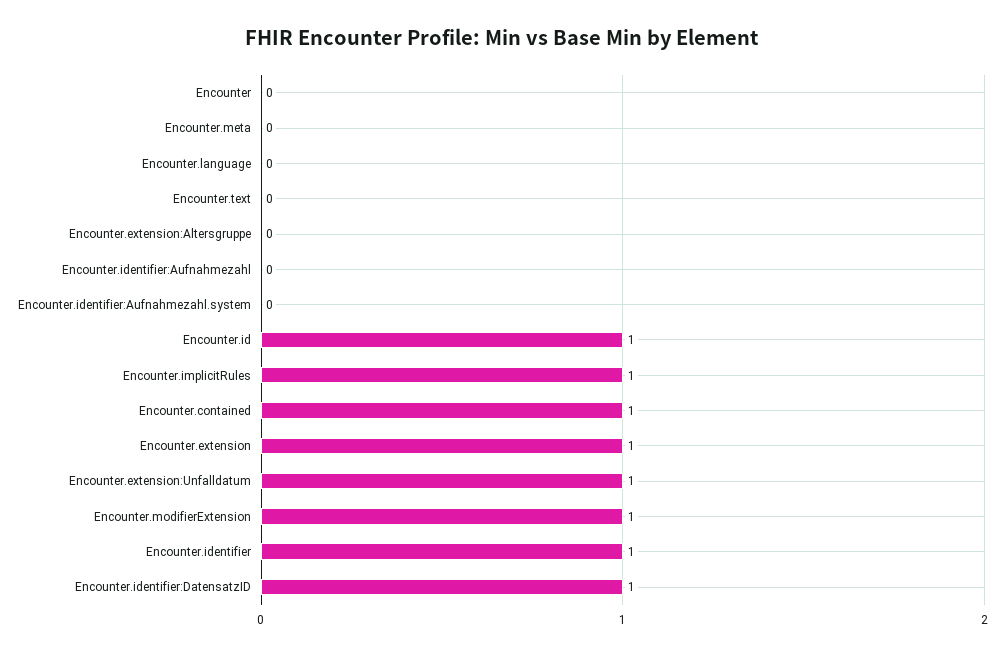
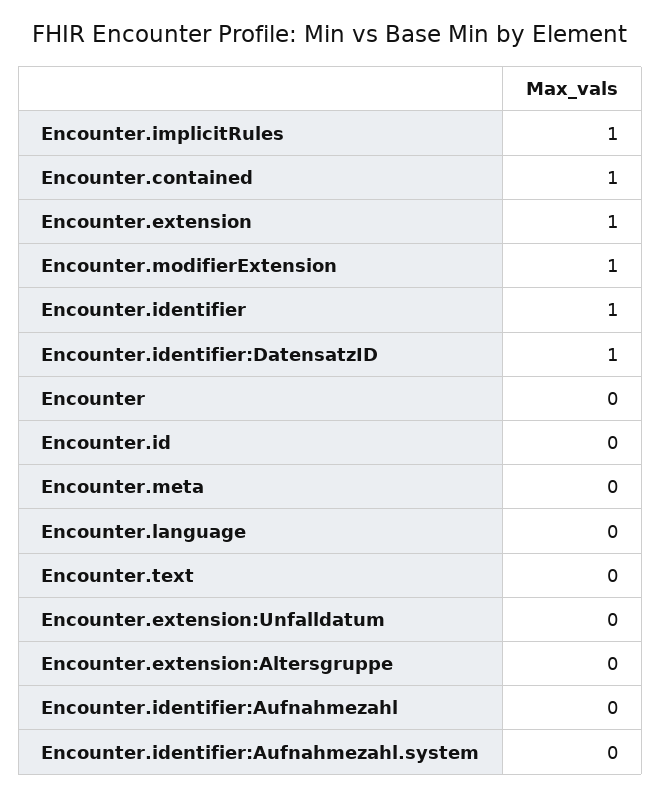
Encounter.id: 1 -> 0
Encounter.extension:Unfalldatum: 1 -> 0

